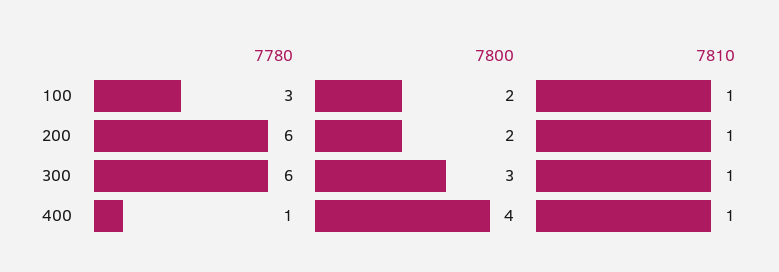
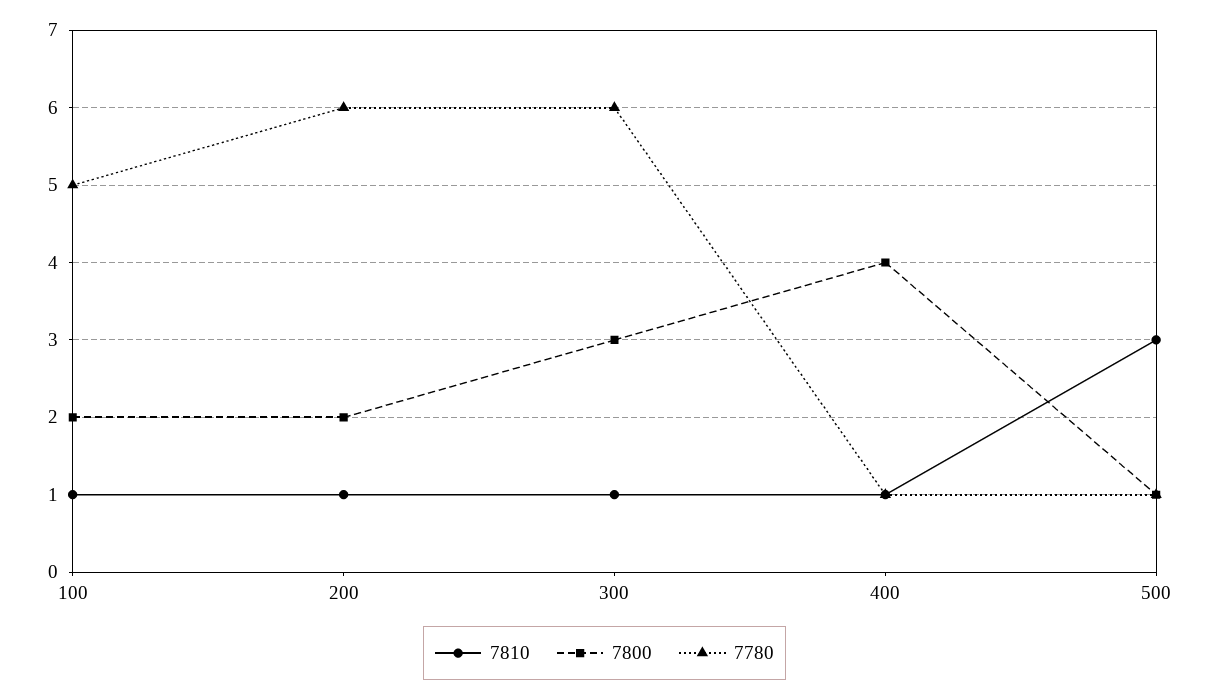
7780, 100: 3 -> 5
7810, 500: none -> 3
7800, 500: none -> 1
7780, 500: none -> 1

